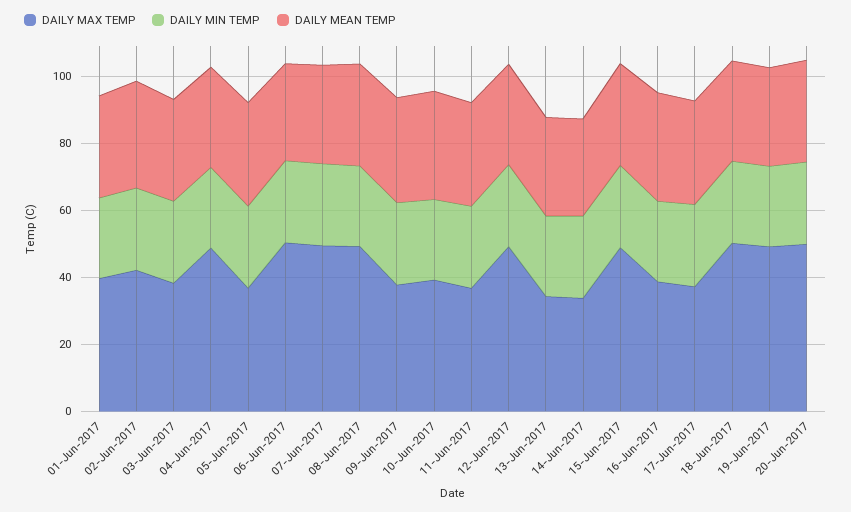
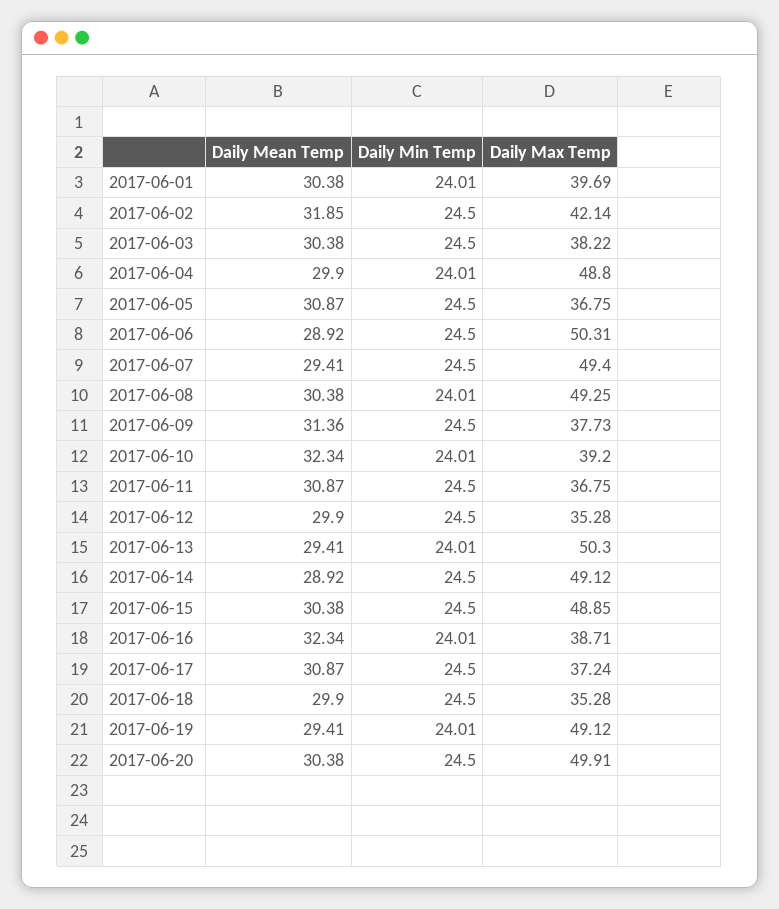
DAILY MAX TEMP, 12-Jun-2017: 50 -> 35.28
DAILY MAX TEMP, 13-Jun-2017: 35 -> 50.3
DAILY MAX TEMP, 14-Jun-2017: 35 -> 49.12
DAILY MAX TEMP, 18-Jun-2017: 50 -> 35.28

